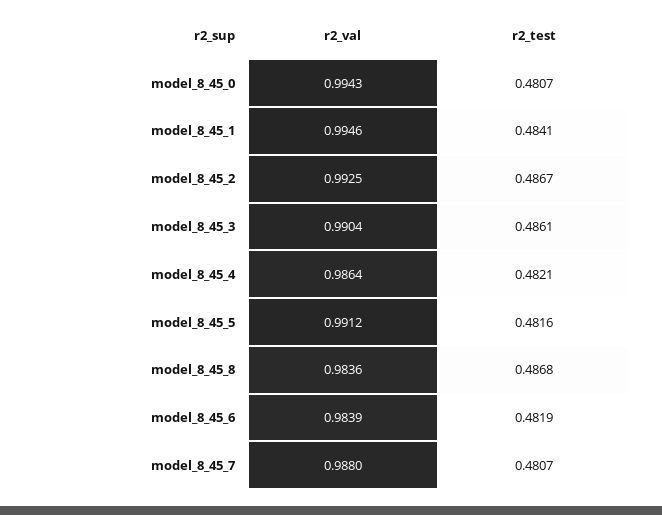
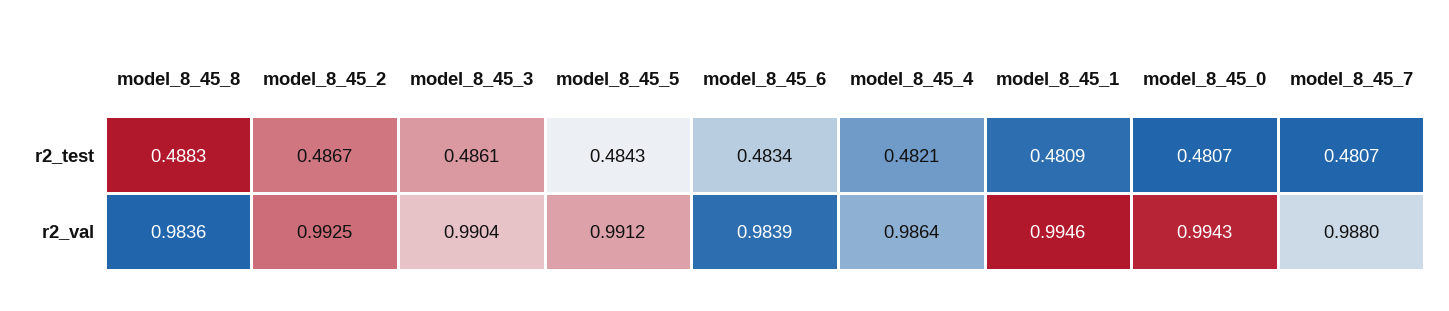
r2_test, model_8_45_1: 0.4841 -> 0.4809
r2_test, model_8_45_5: 0.4816 -> 0.4843
r2_test, model_8_45_8: 0.4868 -> 0.4883
r2_test, model_8_45_6: 0.4819 -> 0.4834

